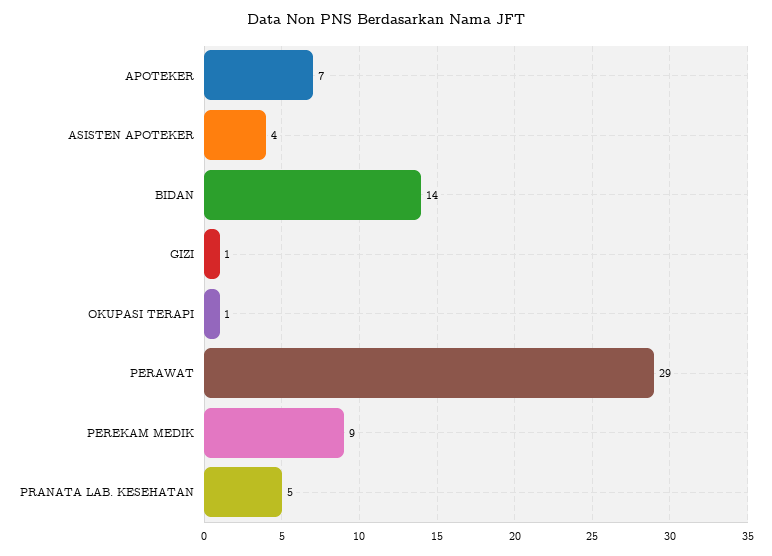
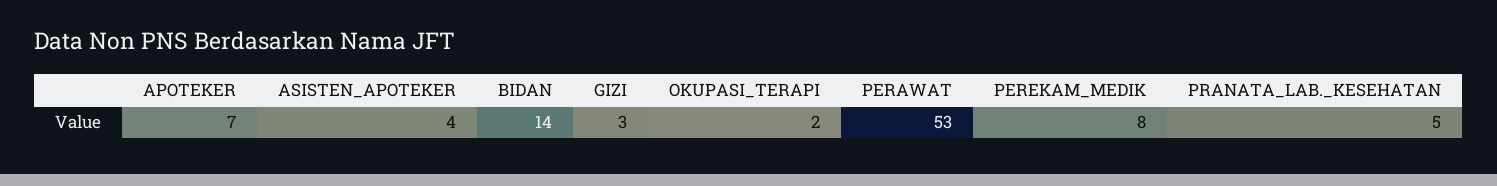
GIZI: 1 -> 3
OKUPASI TERAPI: 1 -> 2
PERAWAT: 29 -> 53
PEREKAM MEDIK: 9 -> 8

